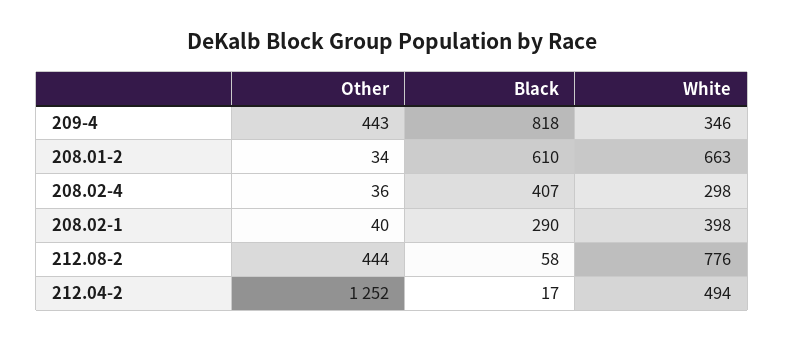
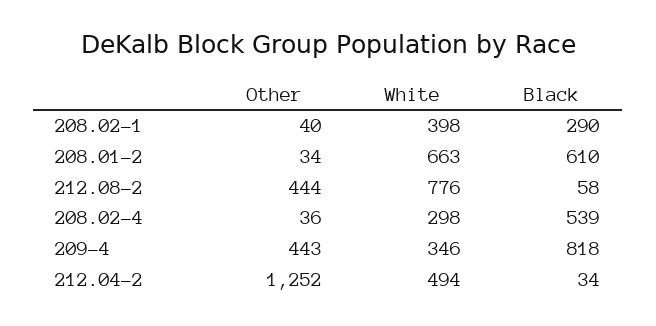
Black, 208.02-4: 407 -> 539
Black, 212.04-2: 17 -> 34

